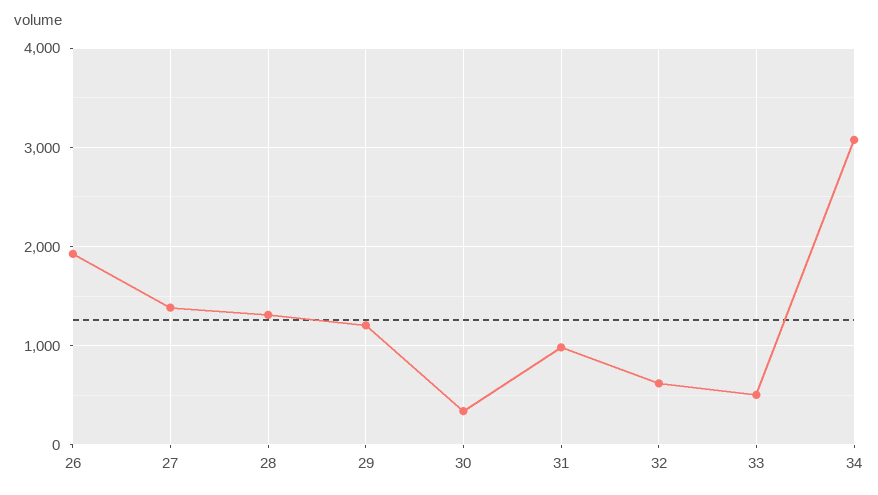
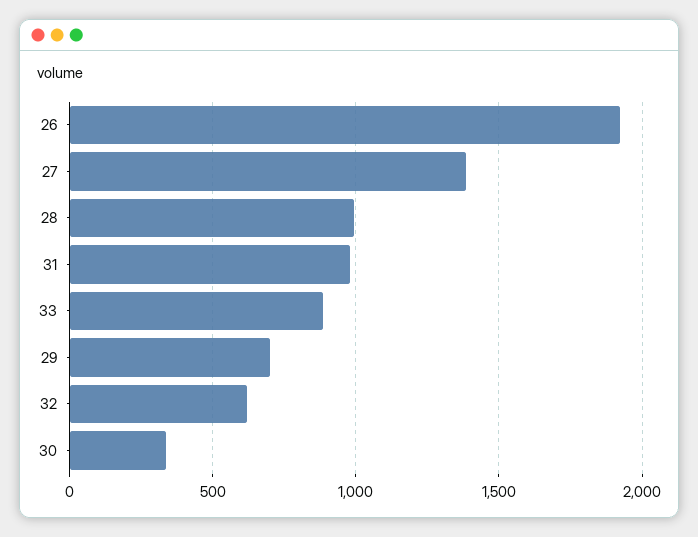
28: 1300 -> 1000
29: 1200 -> 700
33: 500 -> 900
34: 3100 -> none

